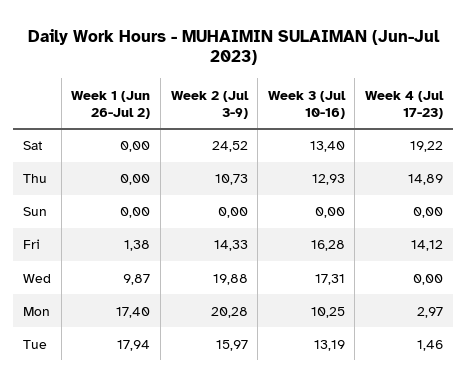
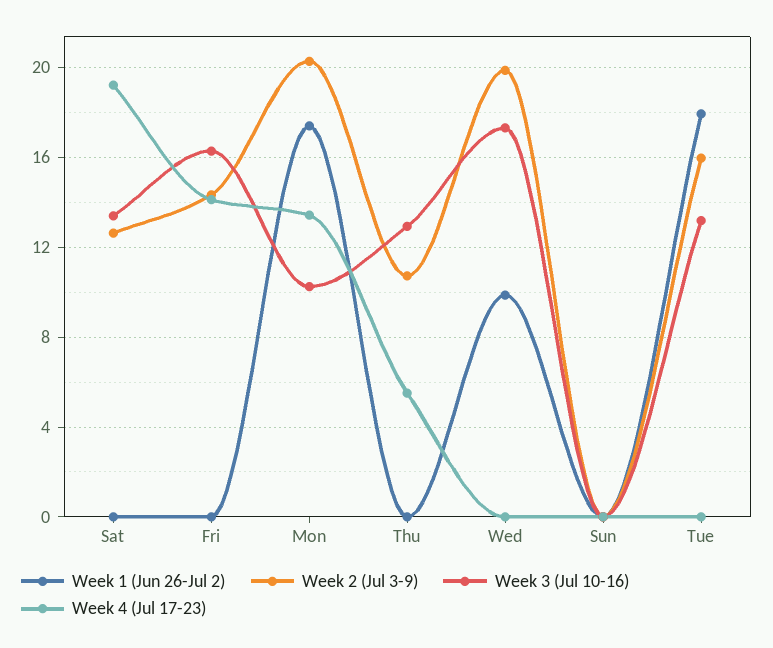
Week 2 (Jul 3-9), Sat: 24.52 -> 12.5
Week 4 (Jul 17-23), Thu: 14.89 -> 5.5
Week 1 (Jun 26-Jul 2), Fri: 1.38 -> 0
Week 4 (Jul 17-23), Mon: 2.97 -> 13.5
Week 4 (Jul 17-23), Tue: 1.46 -> 0

